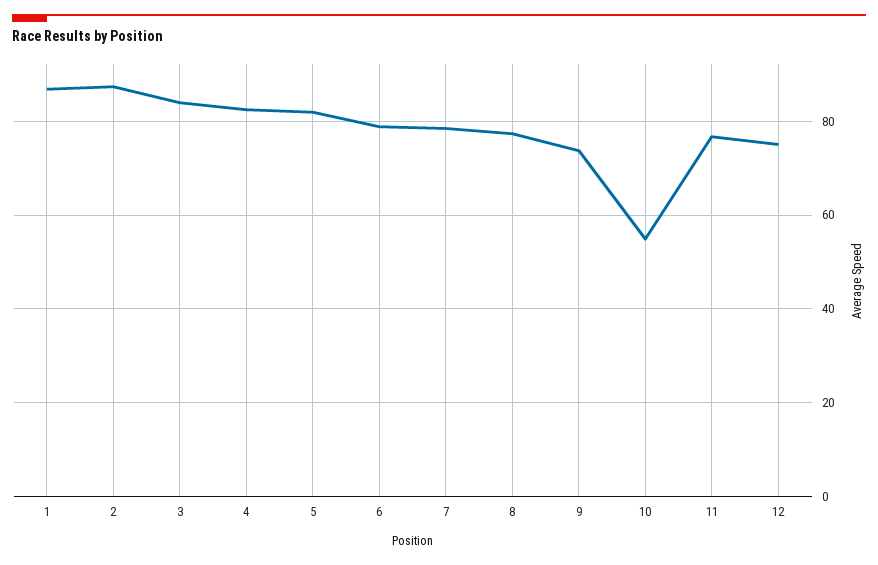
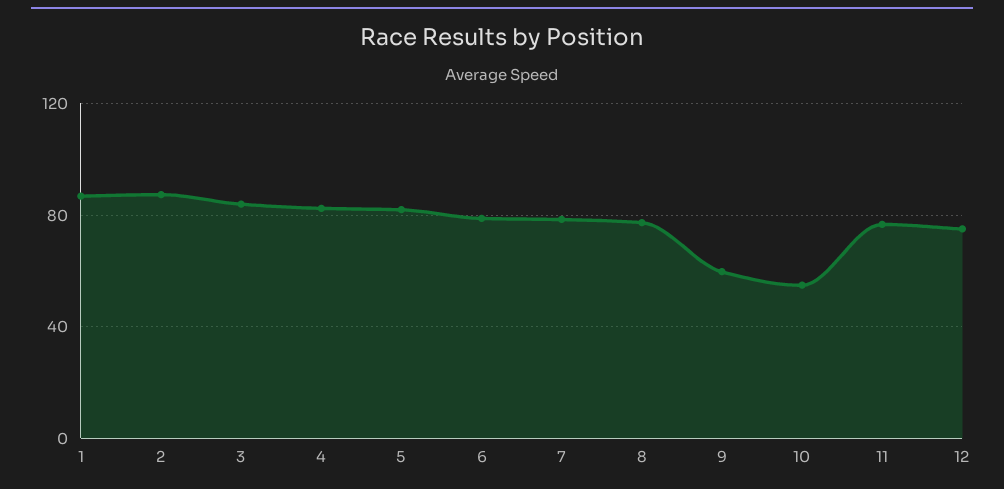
9: 74 -> 60

